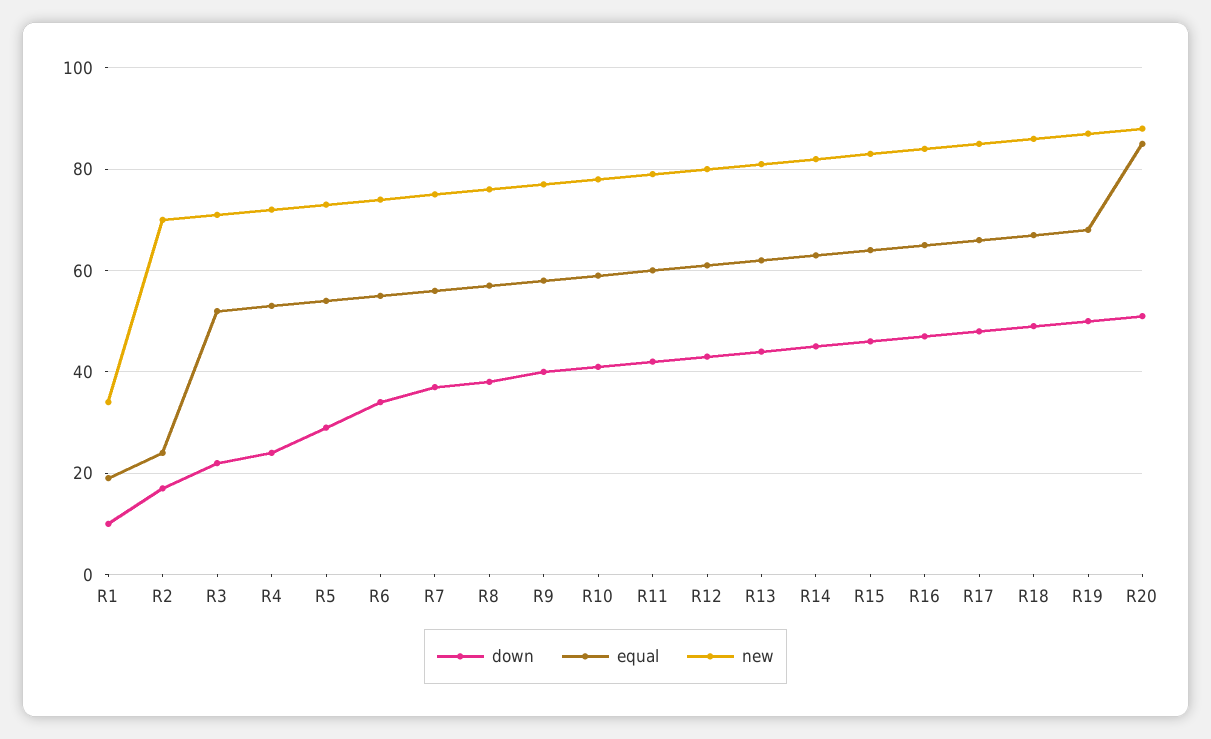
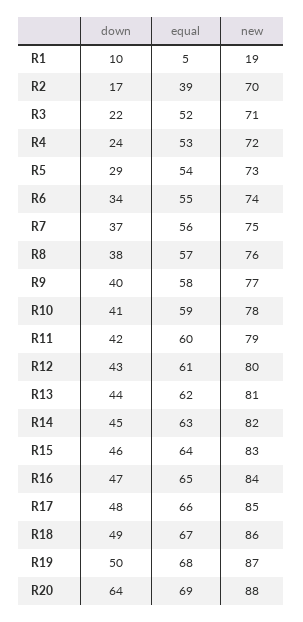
equal, R1: 20 -> 5
new, R1: 35 -> 19
equal, R2: 25 -> 39
down, R20: 50 -> 64
equal, R20: 85 -> 69

